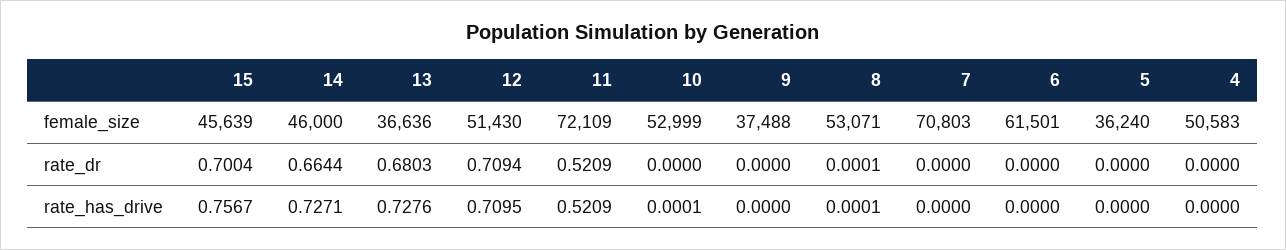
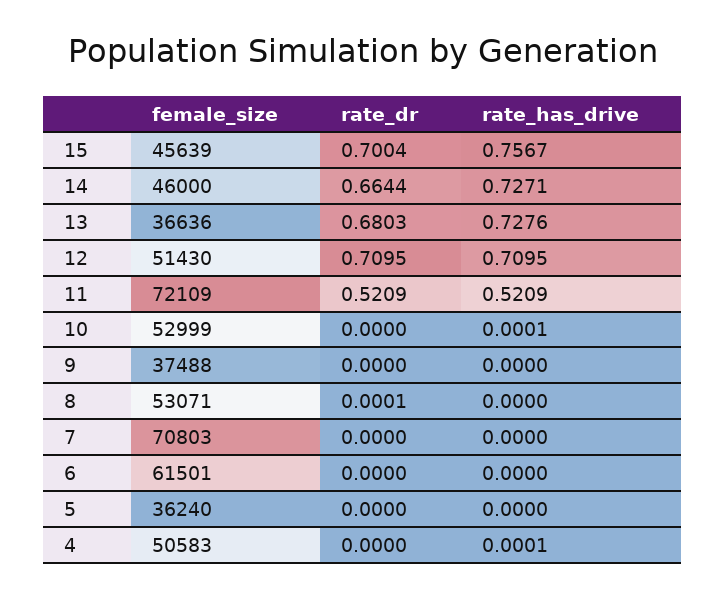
12, rate_dr: 0.7094 -> 0.7095
8, rate_has_drive: 0.0001 -> 0
4, rate_has_drive: 0 -> 0.0001

